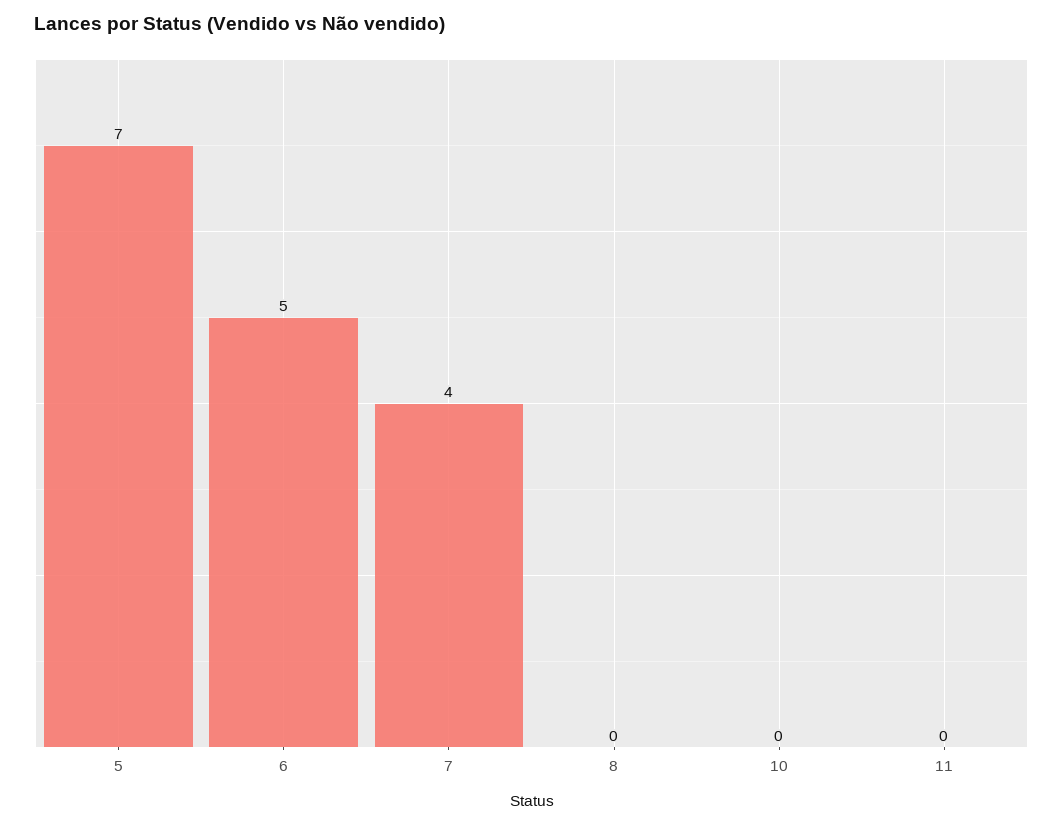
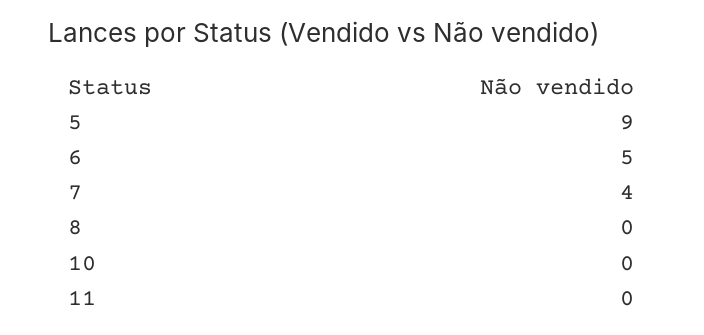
5: 7 -> 9

